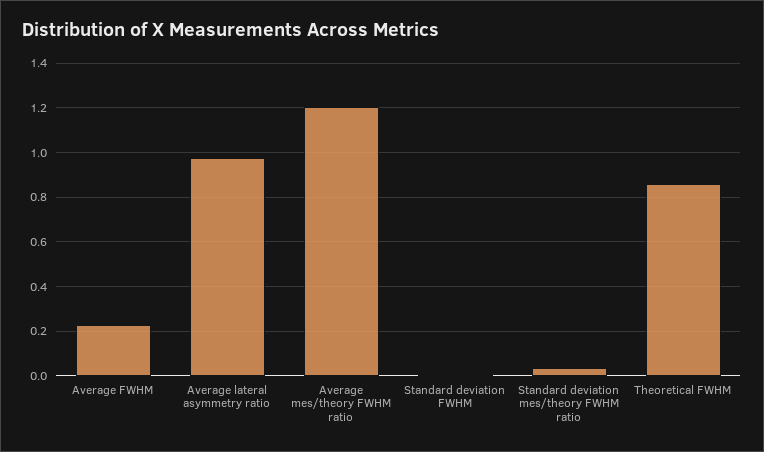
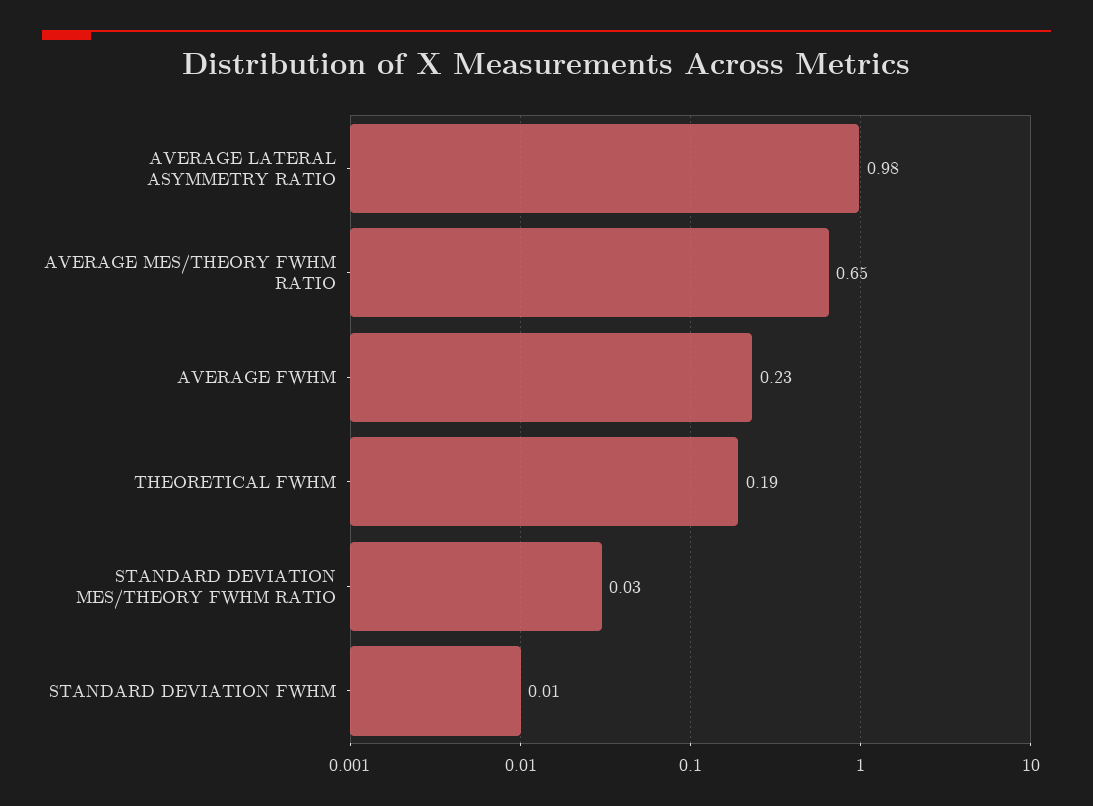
Average mes/theory FWHM ratio: 1.2 -> 0.65
Theoretical FWHM: 0.85 -> 0.19

